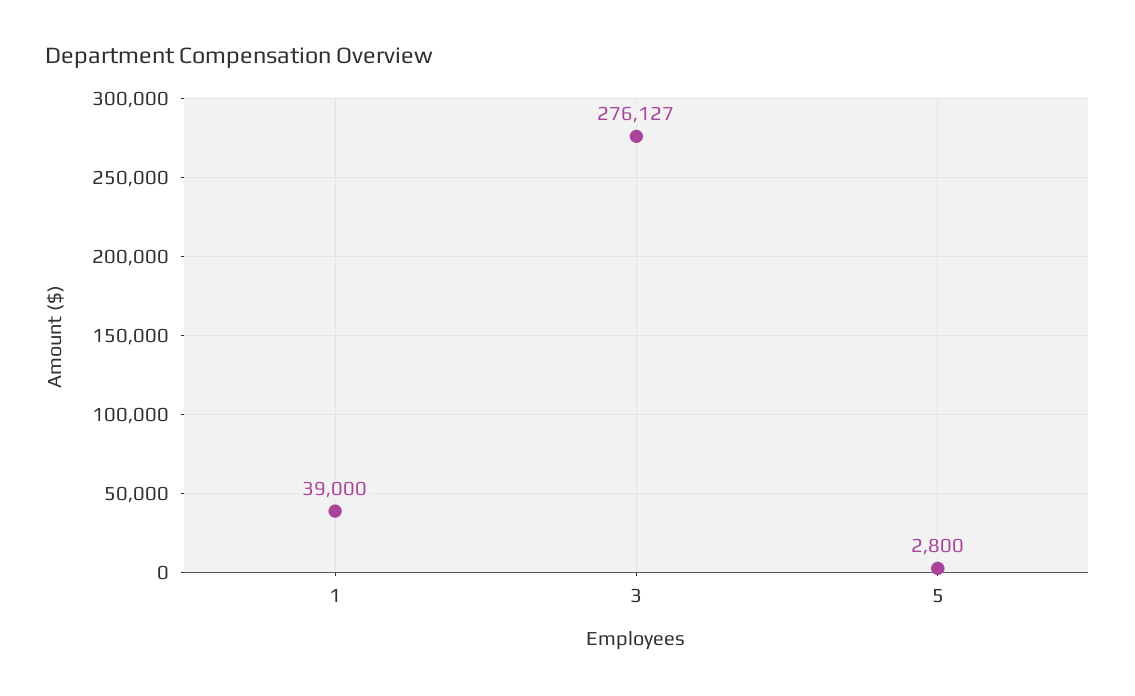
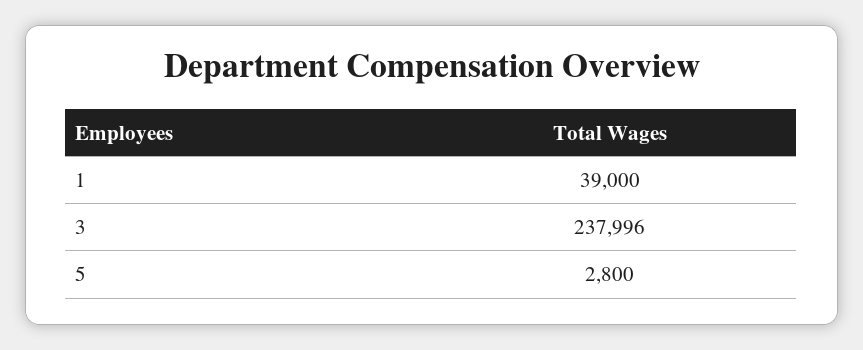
3: 276127 -> 237996

